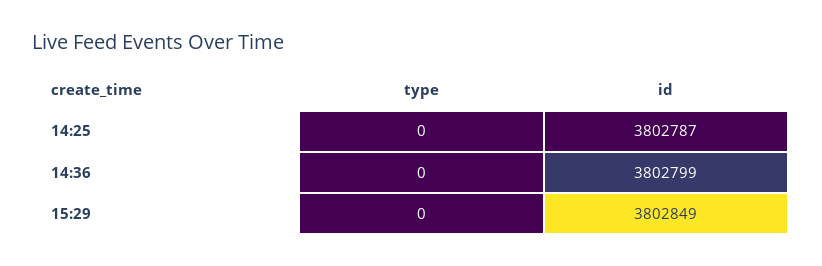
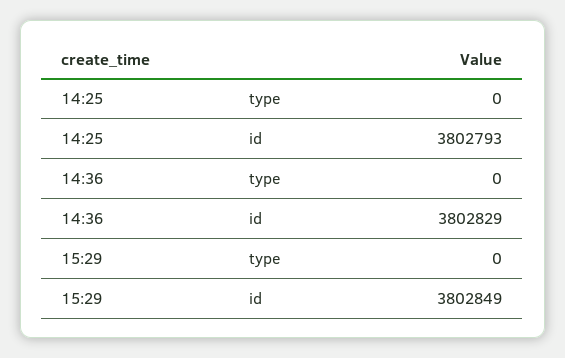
id, 14:25: 3802787 -> 3802793
id, 14:36: 3802799 -> 3802829

